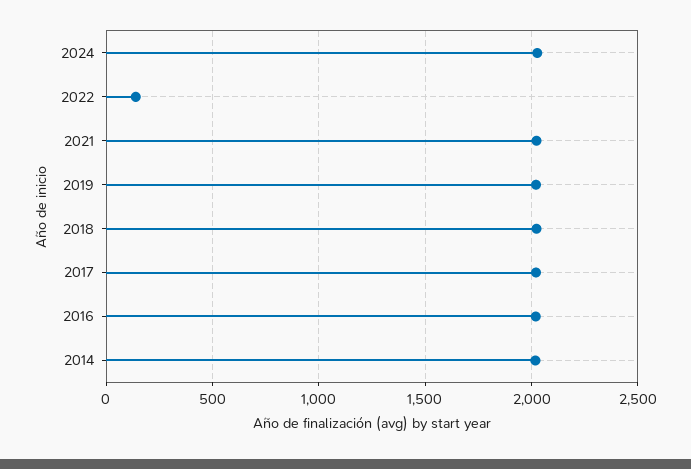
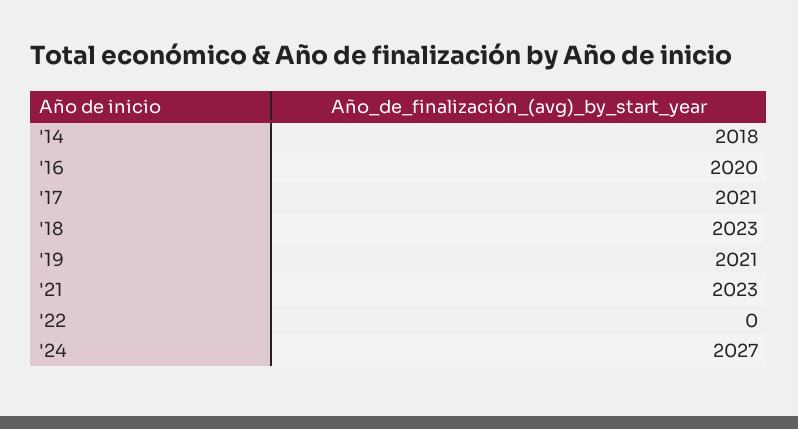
2022: 150 -> 0

